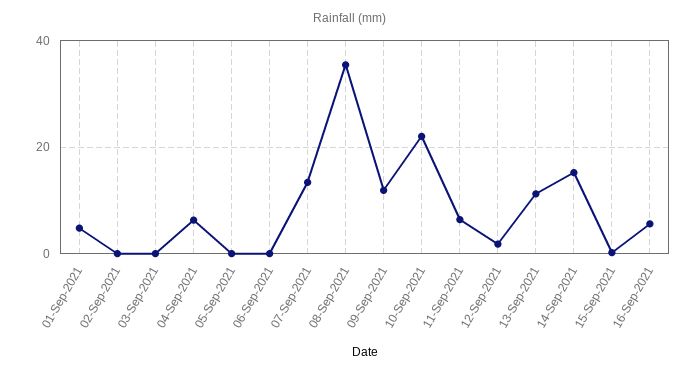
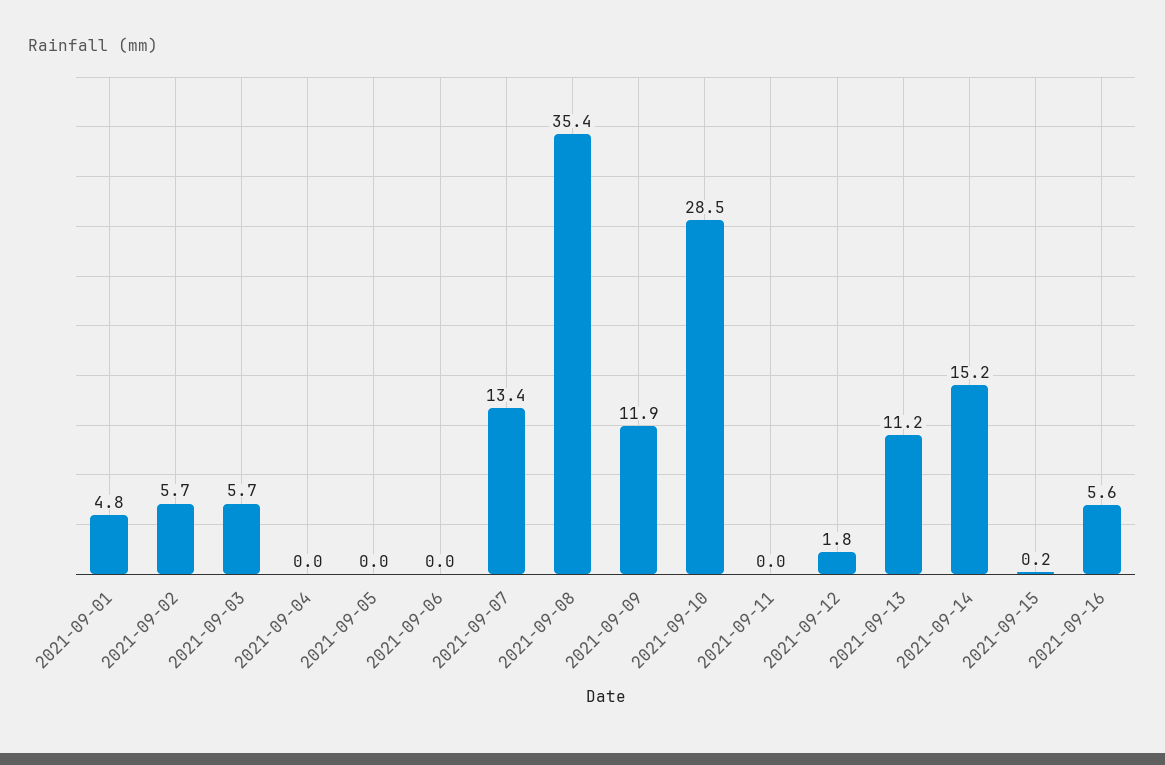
02-Sep-2021: 0 -> 5.7
03-Sep-2021: 0 -> 5.7
04-Sep-2021: 6 -> 0
10-Sep-2021: 22 -> 28.5
11-Sep-2021: 6 -> 0

